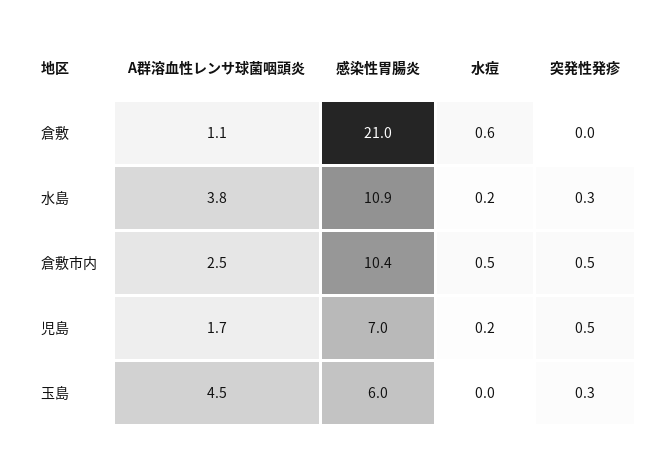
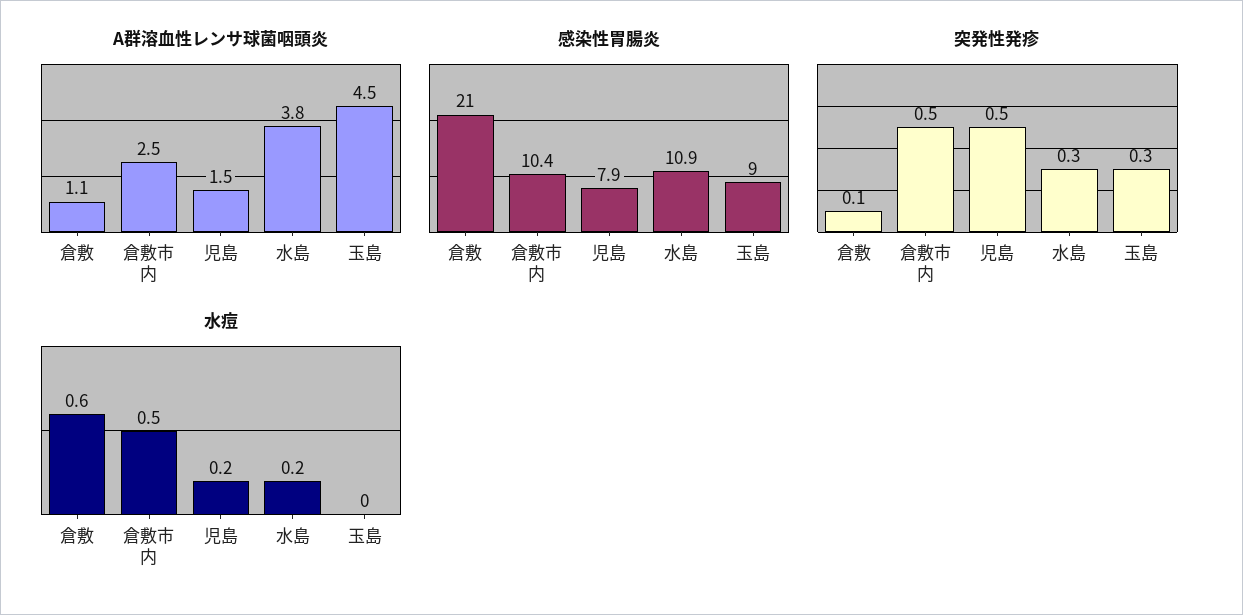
突発性発疹, 倉敷: 0 -> 0.1
A群溶血性レンサ球菌咽頭炎, 児島: 1.7 -> 1.5
感染性胃腸炎, 児島: 7 -> 7.9
感染性胃腸炎, 玉島: 6 -> 9

